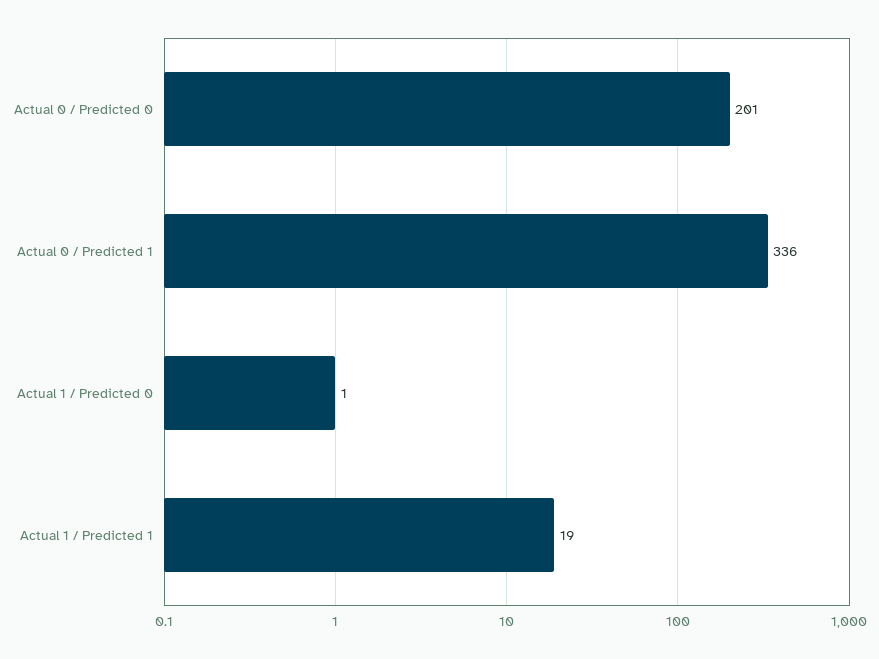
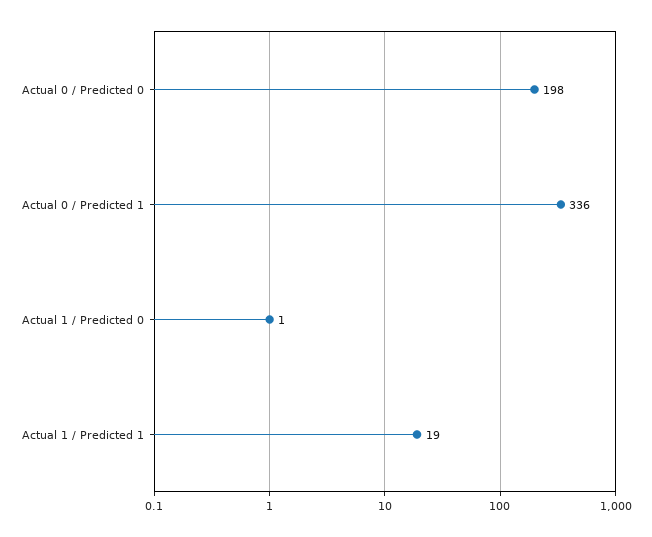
Actual 0 / Predicted 0: 201 -> 198

